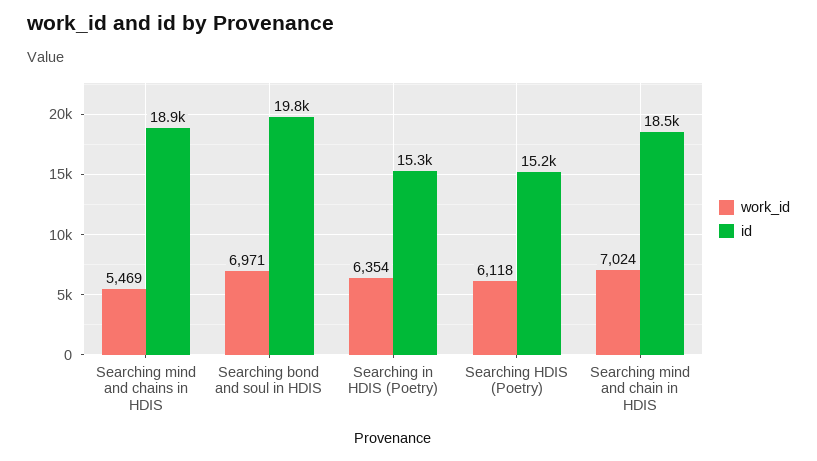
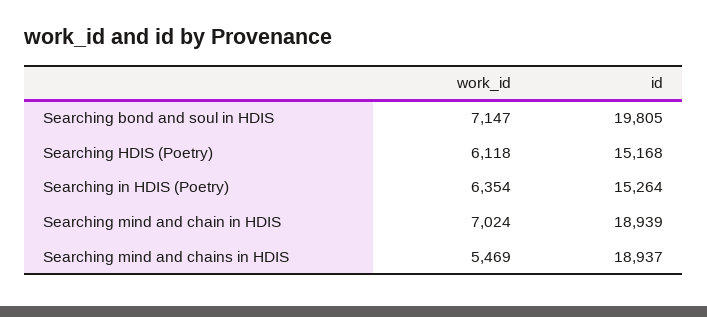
work_id, Searching bond and soul in HDIS: 6971 -> 7147
id, Searching mind and chain in HDIS: 18500 -> 18939

